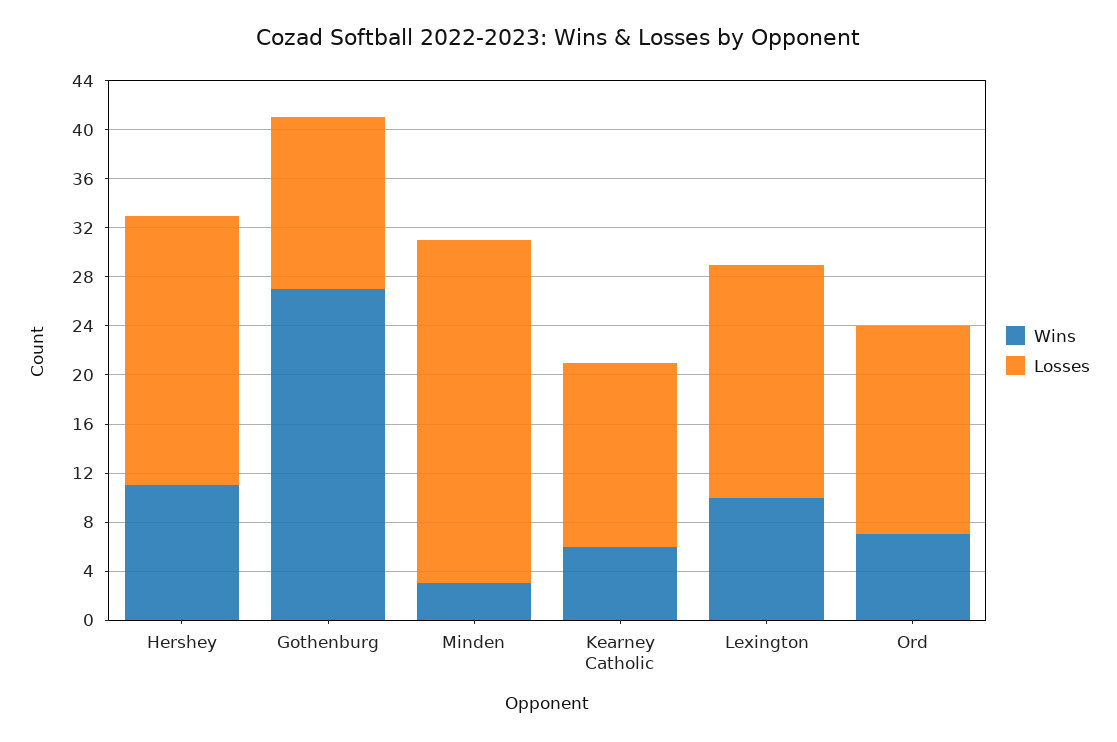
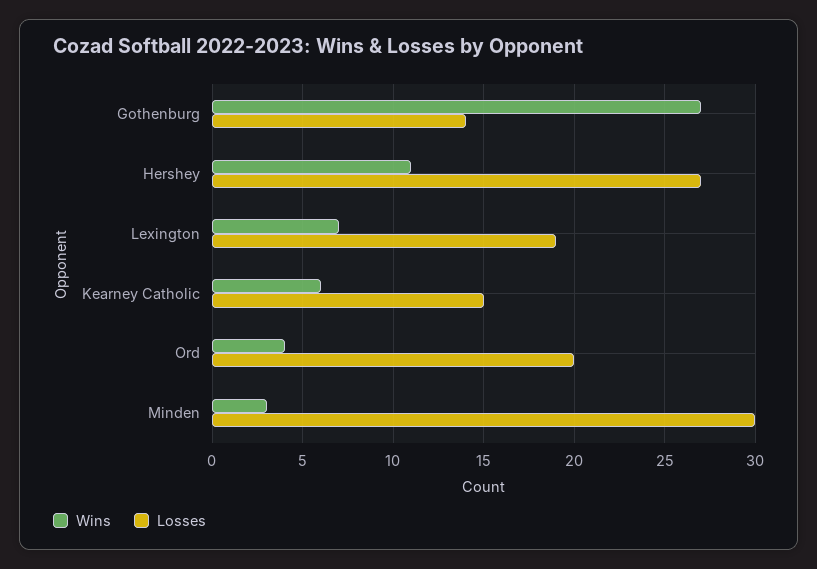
Losses, Hershey: 22 -> 27
Losses, Minden: 28 -> 30
Wins, Lexington: 10 -> 7
Wins, Ord: 7 -> 4
Losses, Ord: 17 -> 20

